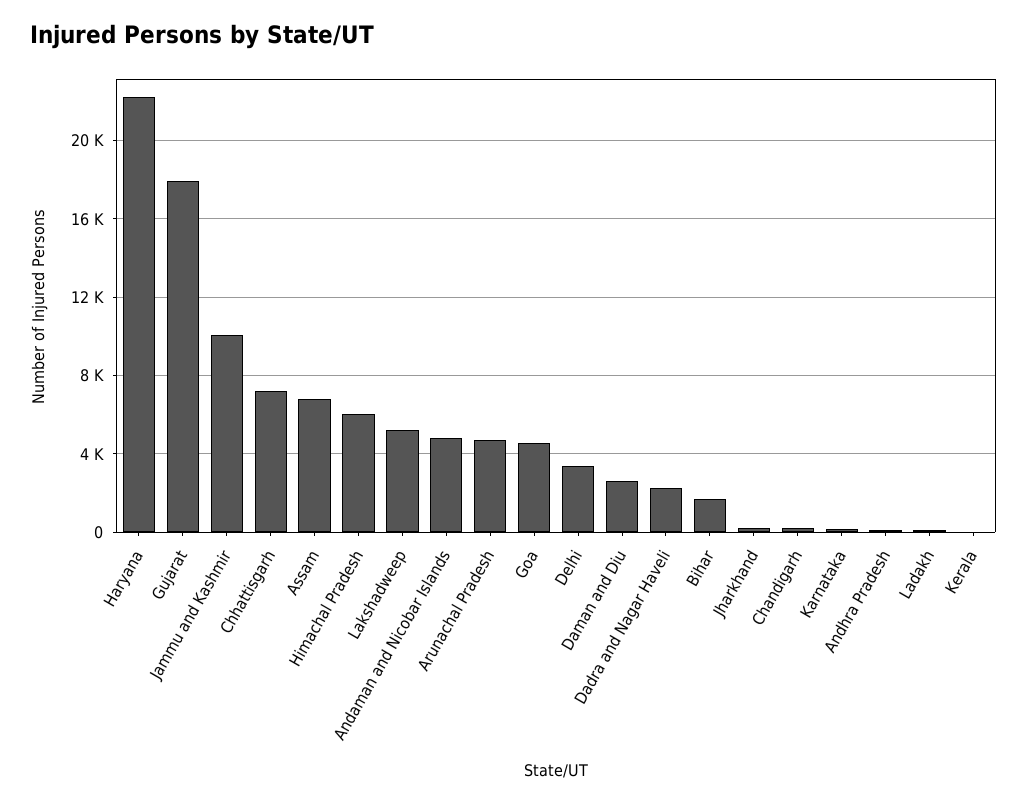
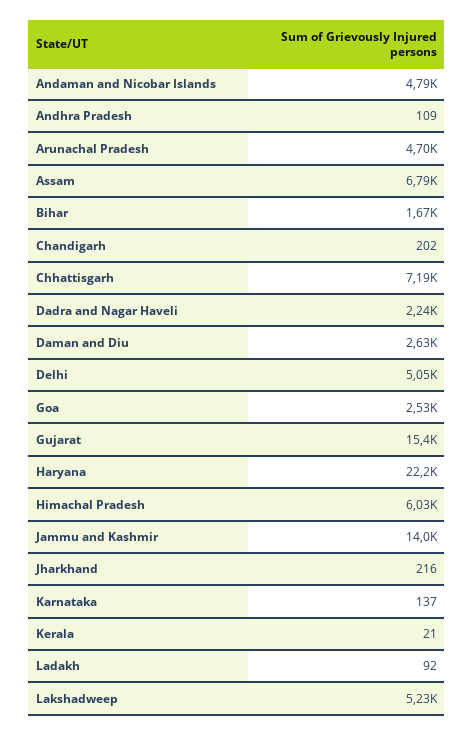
Gujarat: 18000 -> 15400
Jammu and Kashmir: 10000 -> 14000
Goa: 4500 -> 2530
Delhi: 3500 -> 5050

